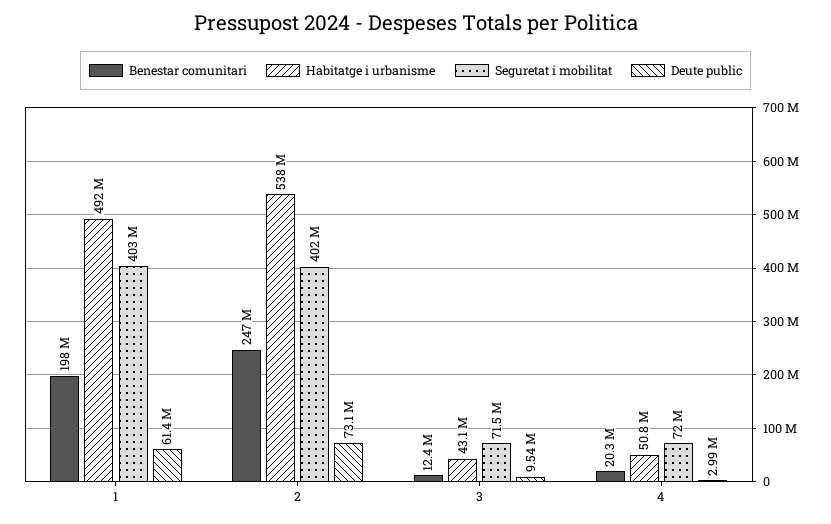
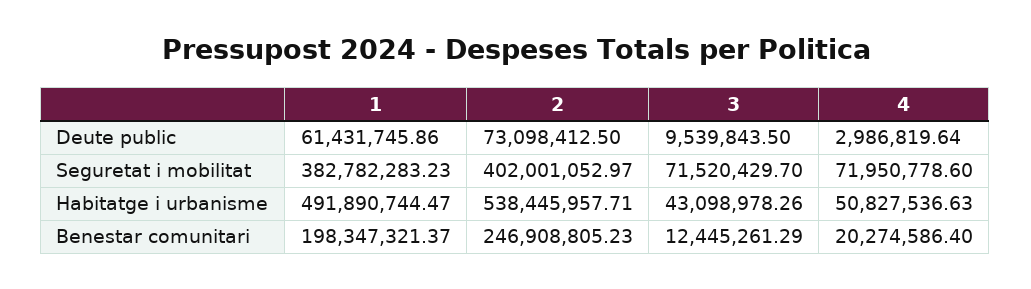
Seguretat i mobilitat, 1: 403000000 -> 382782283.23

